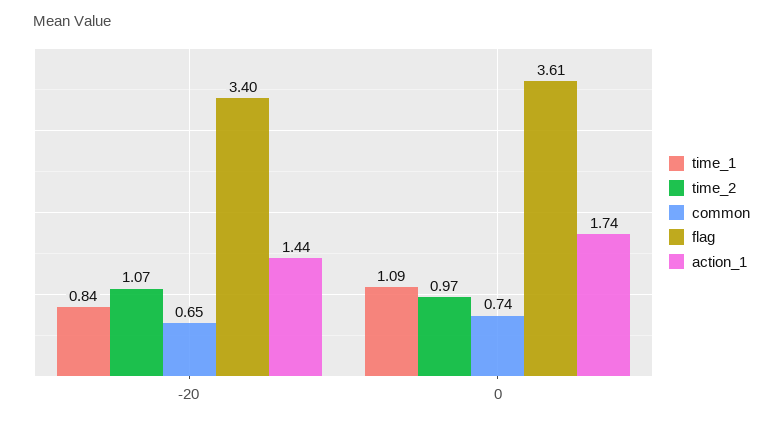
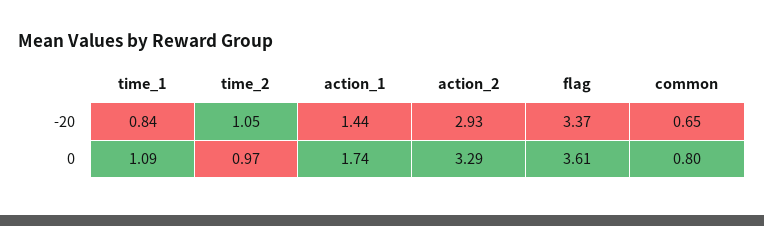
time_2, -20: 1.07 -> 1.05
flag, -20: 3.4 -> 3.37
common, 0: 0.74 -> 0.8
action_2, -20: none -> 2.93
action_2, 0: none -> 3.29

